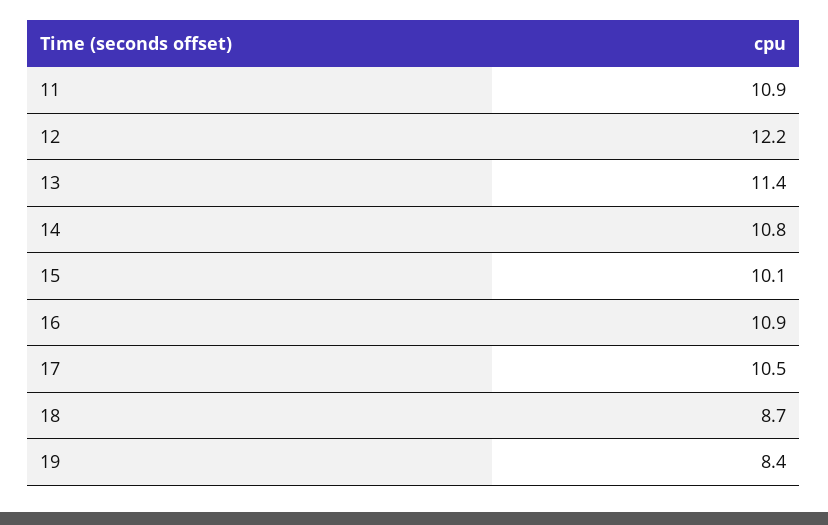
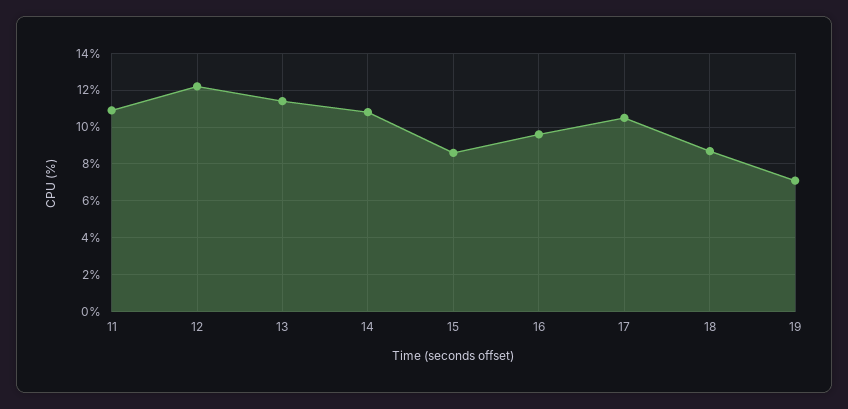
15: 10.1 -> 8.5
16: 10.9 -> 9.5
19: 8.4 -> 7

